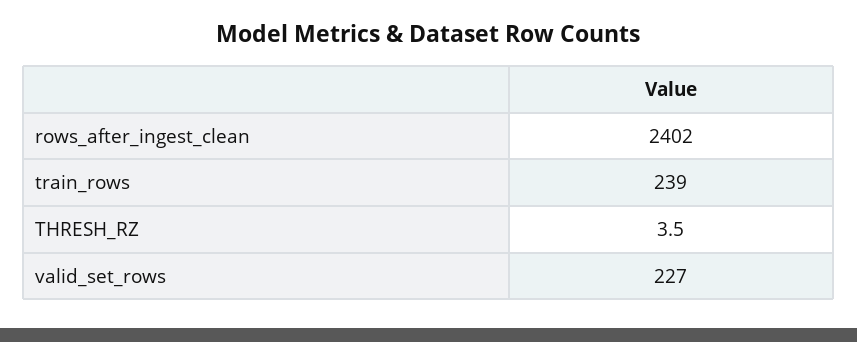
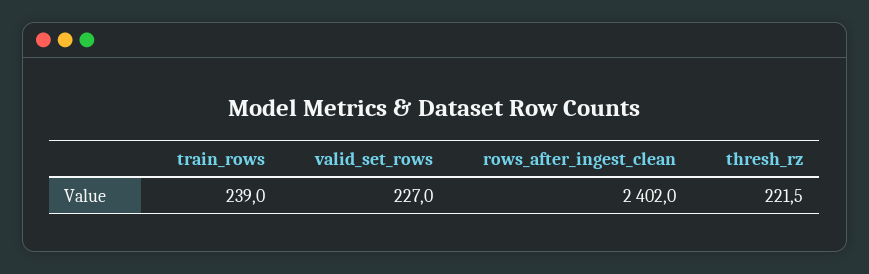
THRESH_RZ: 3.5 -> 221.5

